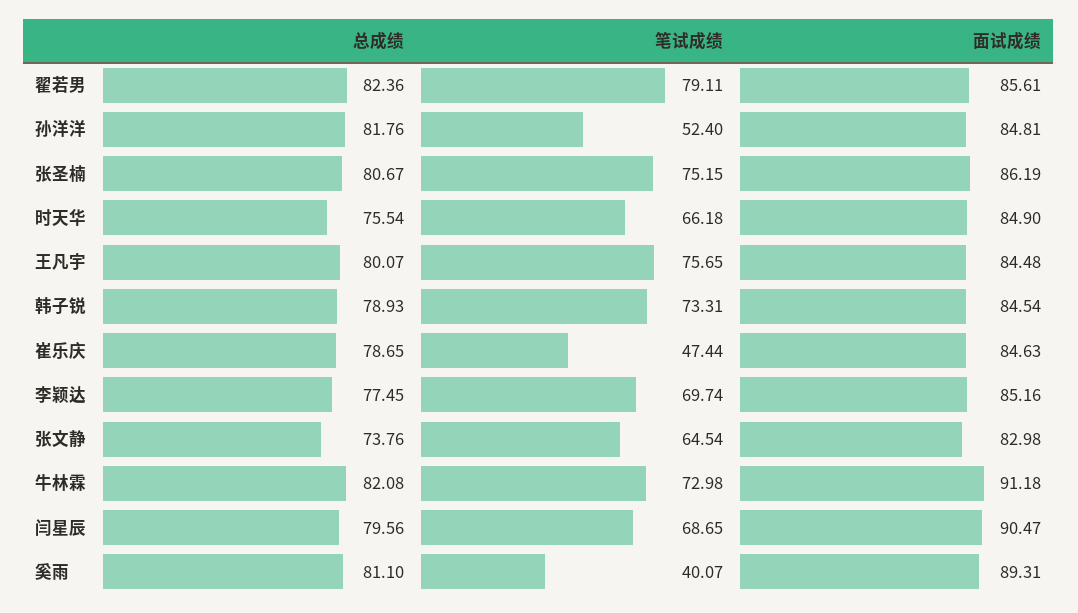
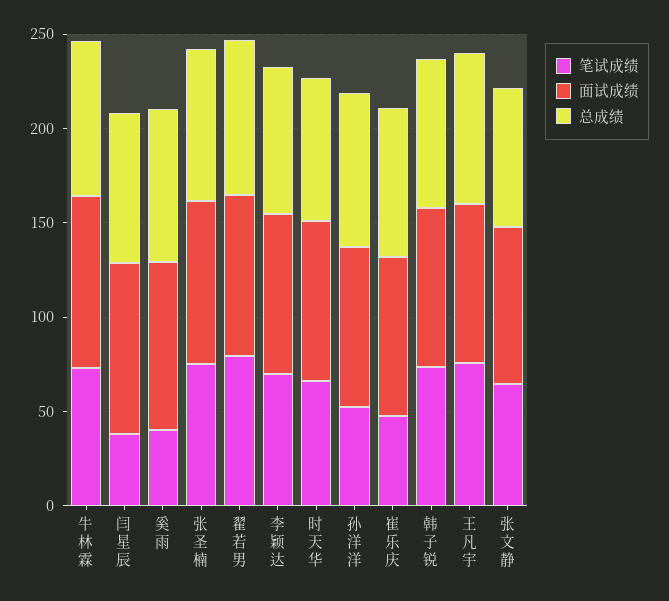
笔试成绩, 闫星辰: 68.65 -> 40

